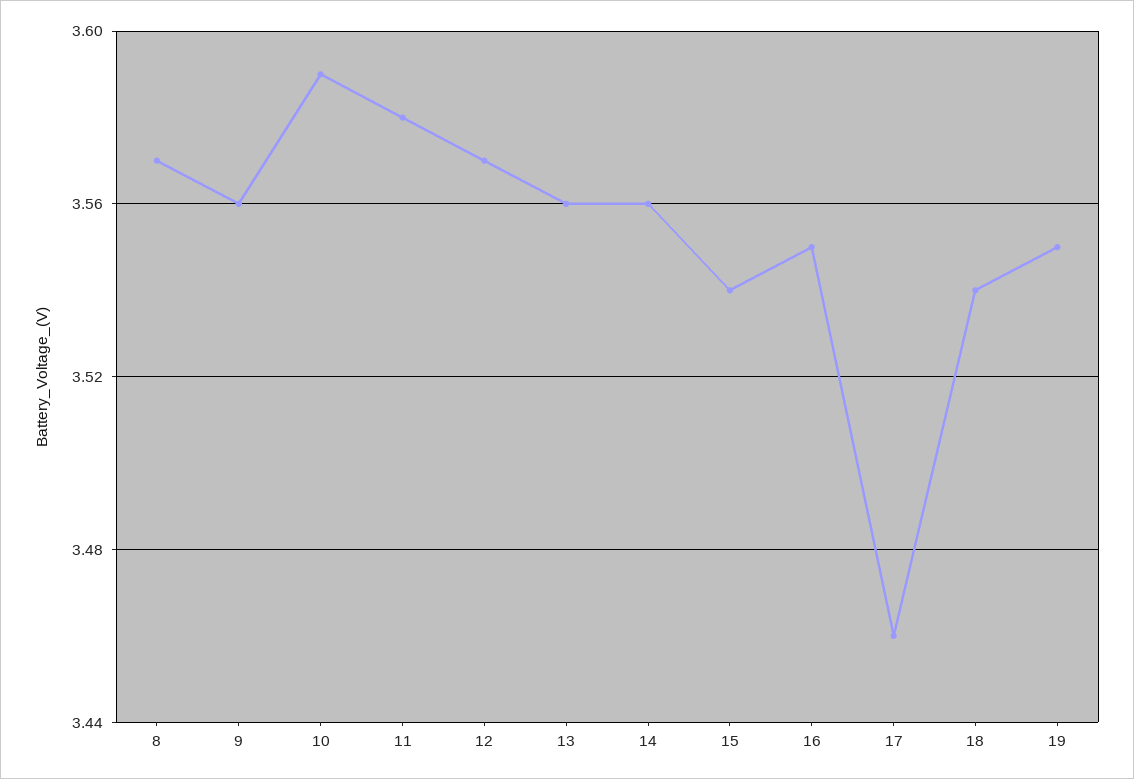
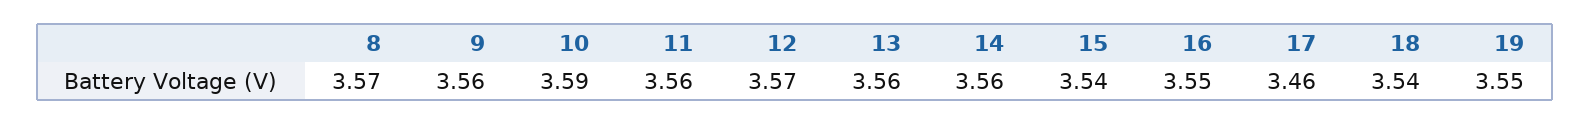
11: 3.58 -> 3.56

